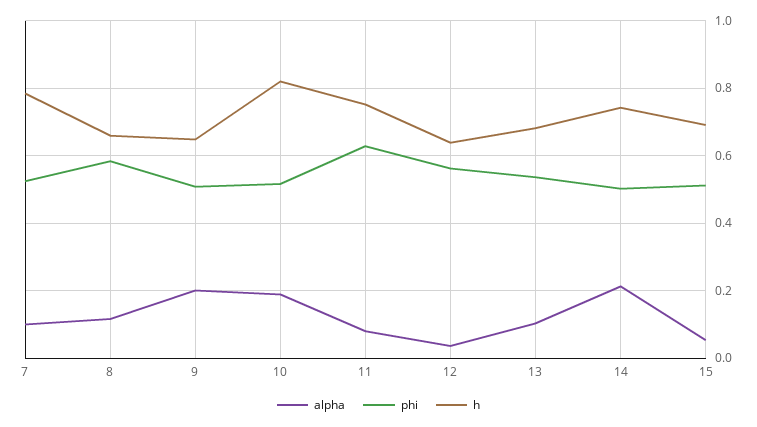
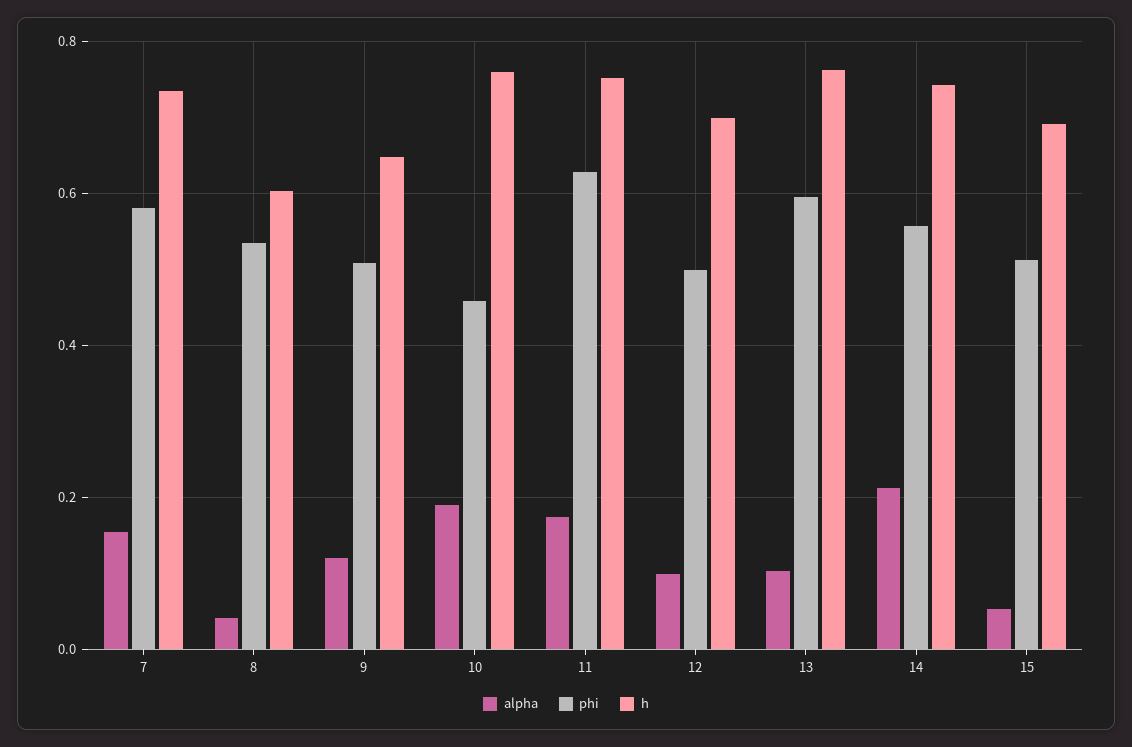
alpha, 7: 0.1 -> 0.16
phi, 7: 0.52 -> 0.58
h, 7: 0.78 -> 0.74
alpha, 8: 0.12 -> 0.04
phi, 8: 0.58 -> 0.54
h, 8: 0.66 -> 0.6
alpha, 9: 0.2 -> 0.12
phi, 10: 0.52 -> 0.46
h, 10: 0.82 -> 0.76
alpha, 11: 0.08 -> 0.18
alpha, 12: 0.04 -> 0.1
phi, 12: 0.56 -> 0.5
h, 12: 0.64 -> 0.7
phi, 13: 0.54 -> 0.6
h, 13: 0.68 -> 0.76
phi, 14: 0.5 -> 0.56

